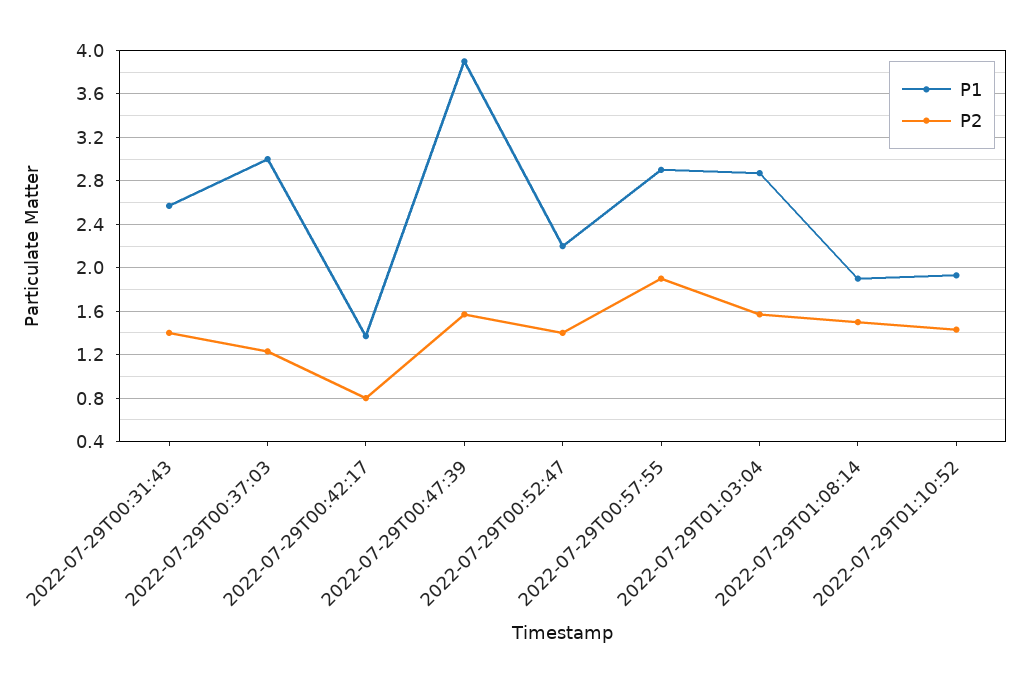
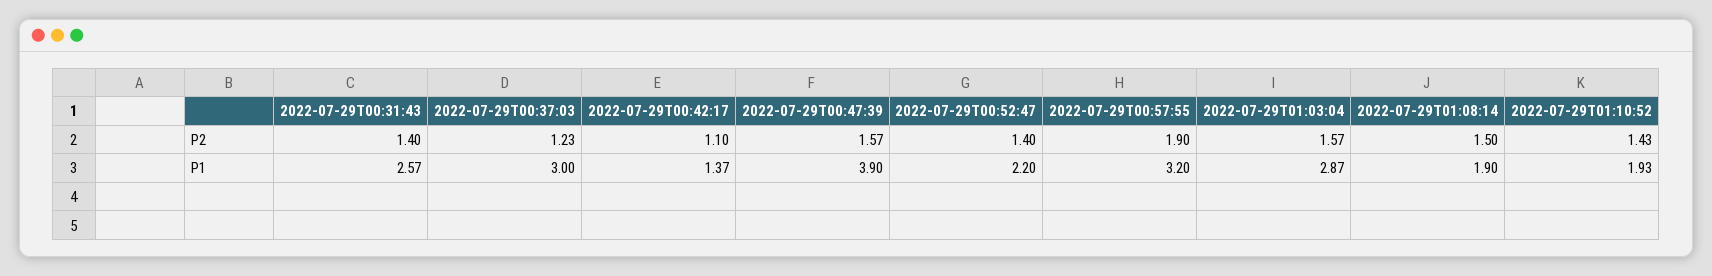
P2, 2022-07-29T00:42:17: 0.8 -> 1.1
P1, 2022-07-29T00:57:55: 2.9 -> 3.2

